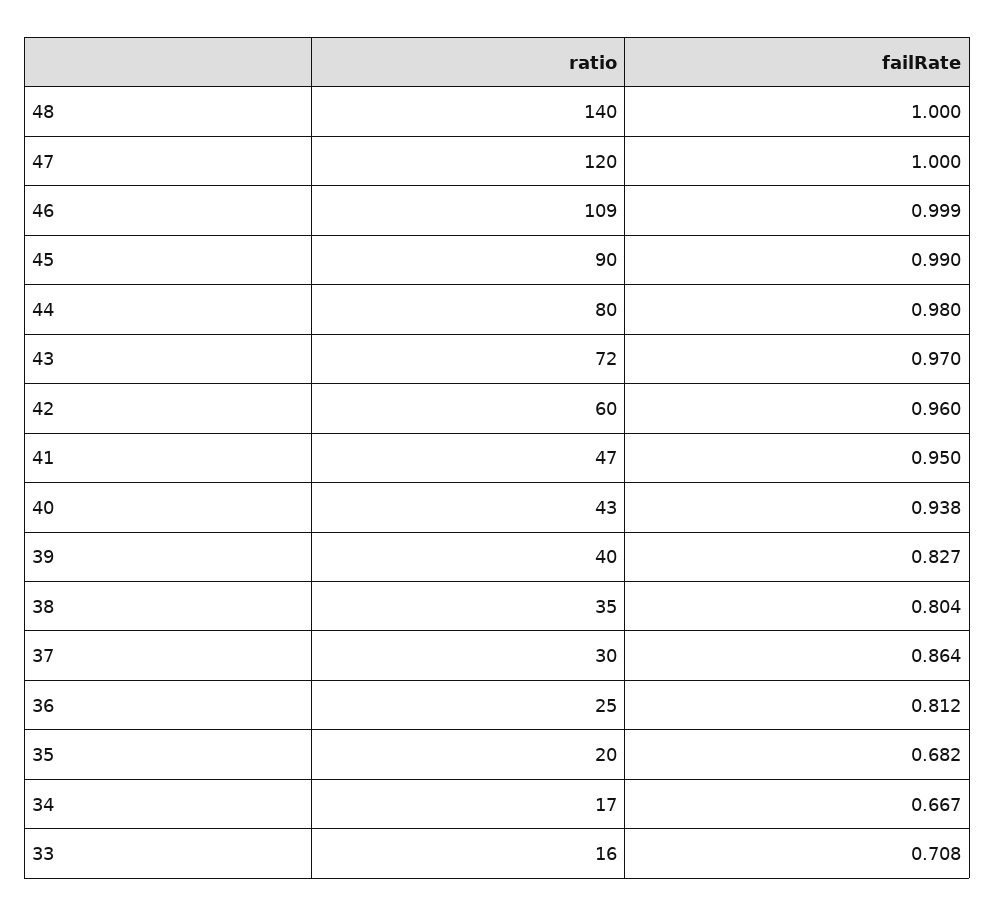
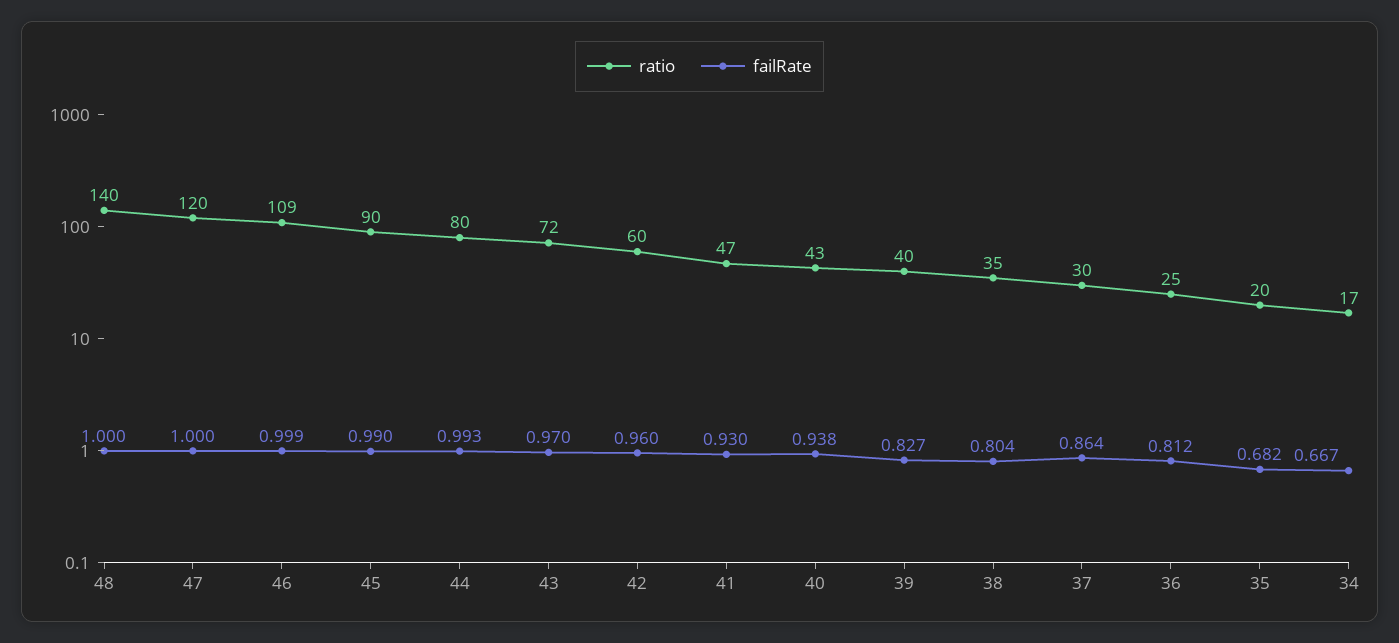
failRate, 44: 0.98 -> 0.993
failRate, 41: 0.95 -> 0.93
ratio, 33: 16 -> none
failRate, 33: 0.708 -> none

